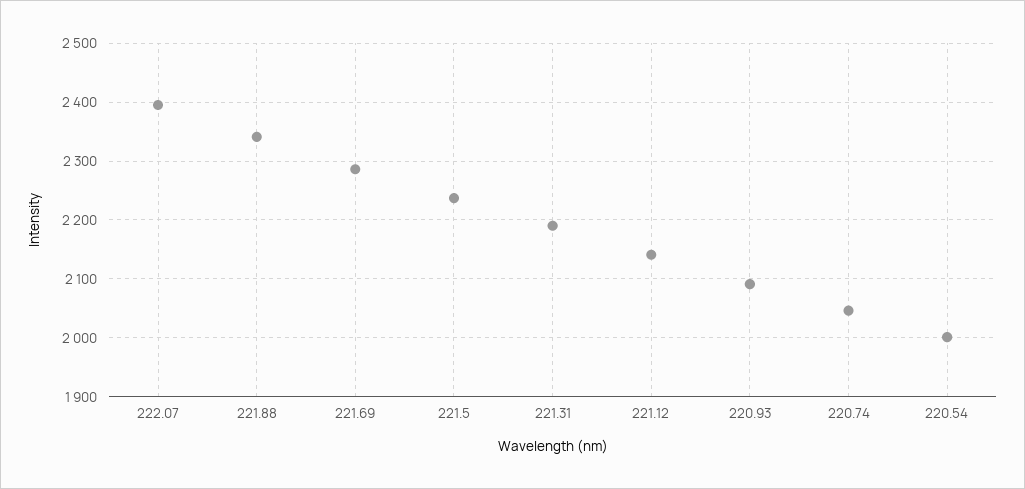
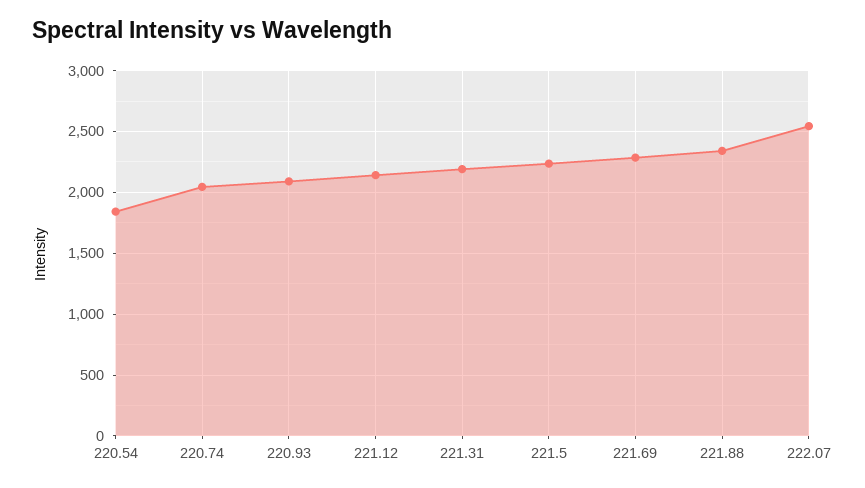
222.07: 2400 -> 2550
220.54: 2000 -> 1850

